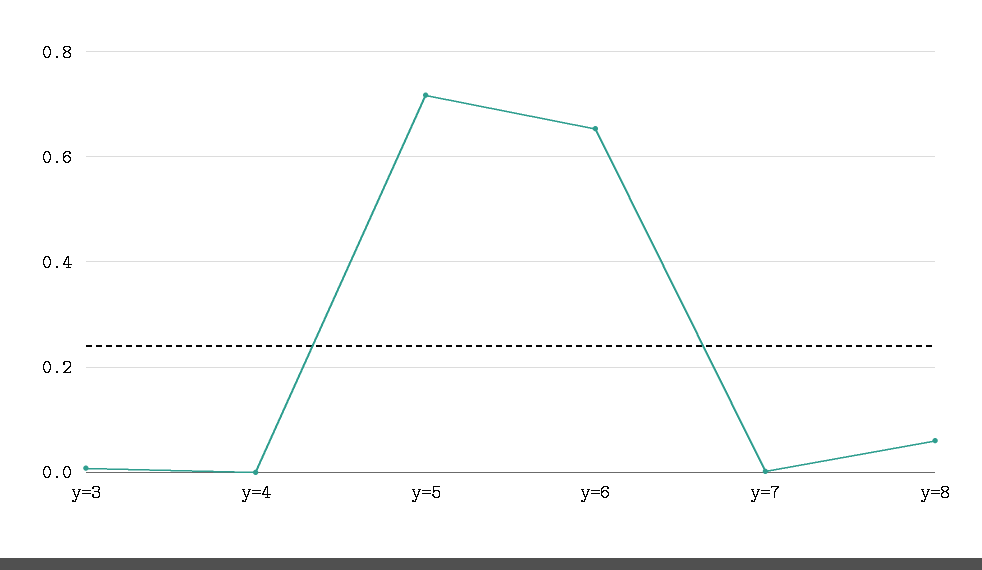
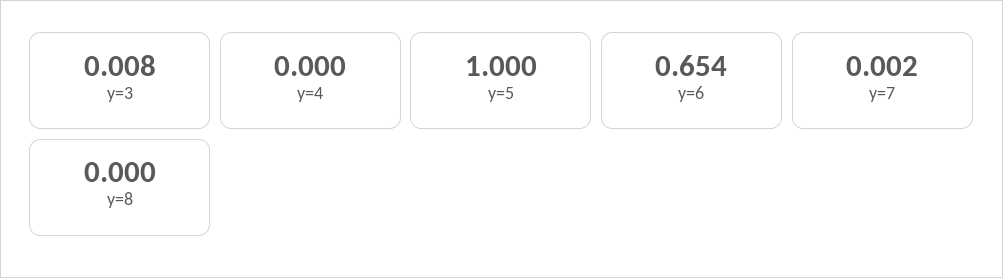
y=5: 0.72 -> 1
y=8: 0.06 -> 0

